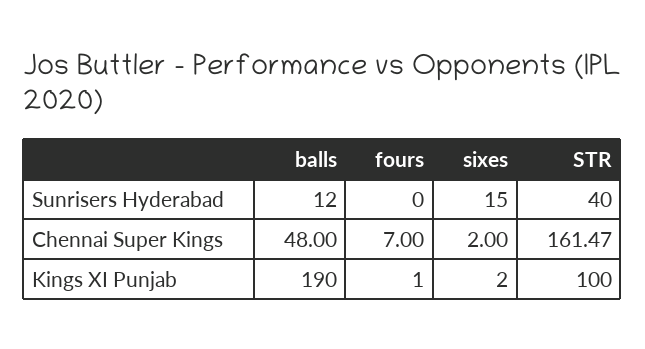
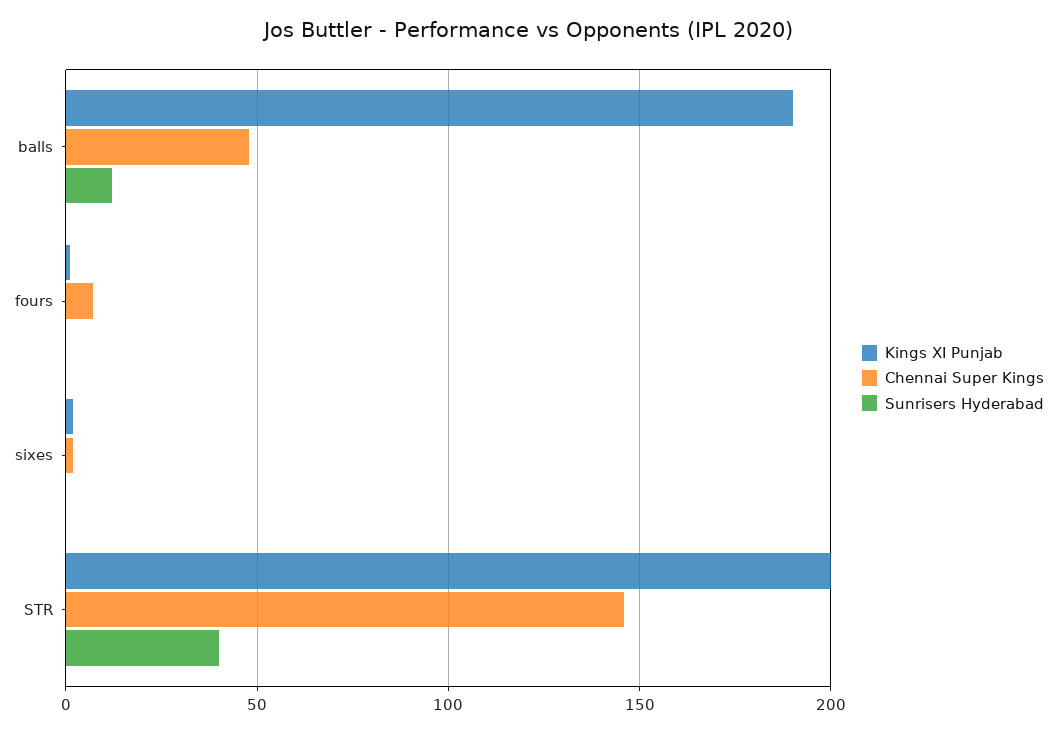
Sunrisers Hyderabad, sixes: 15 -> 0
Chennai Super Kings, STR: 161.47 -> 145
Kings XI Punjab, STR: 100 -> 200

